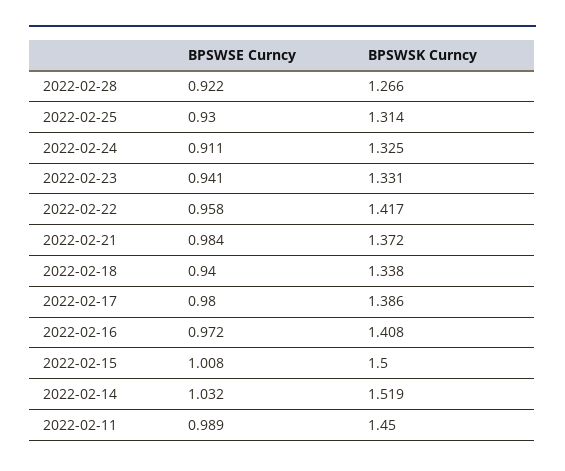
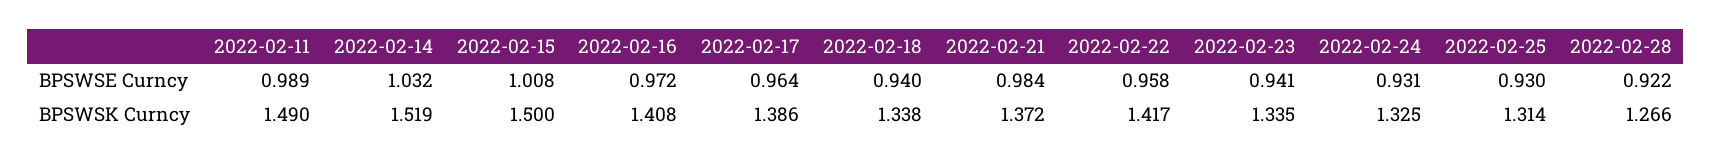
BPSWSE Curncy, 2022-02-24: 0.911 -> 0.931
BPSWSK Curncy, 2022-02-23: 1.331 -> 1.335
BPSWSE Curncy, 2022-02-17: 0.98 -> 0.964
BPSWSK Curncy, 2022-02-11: 1.45 -> 1.49

